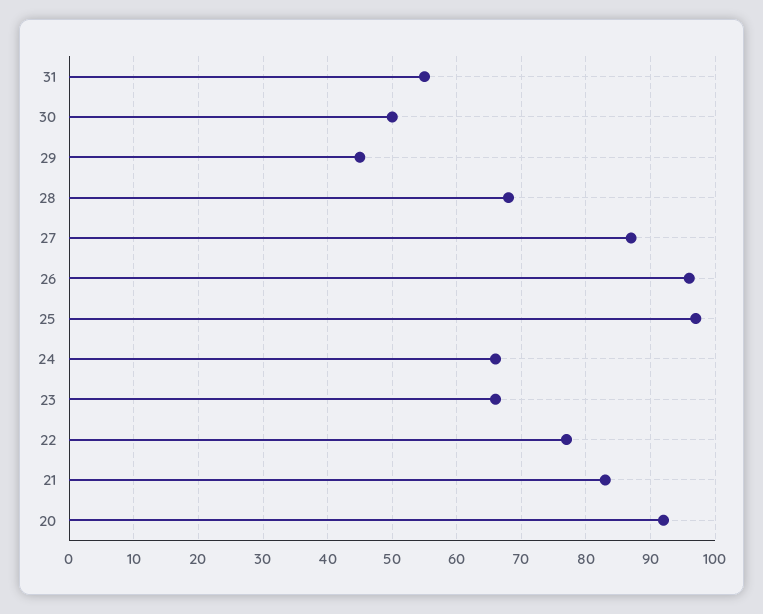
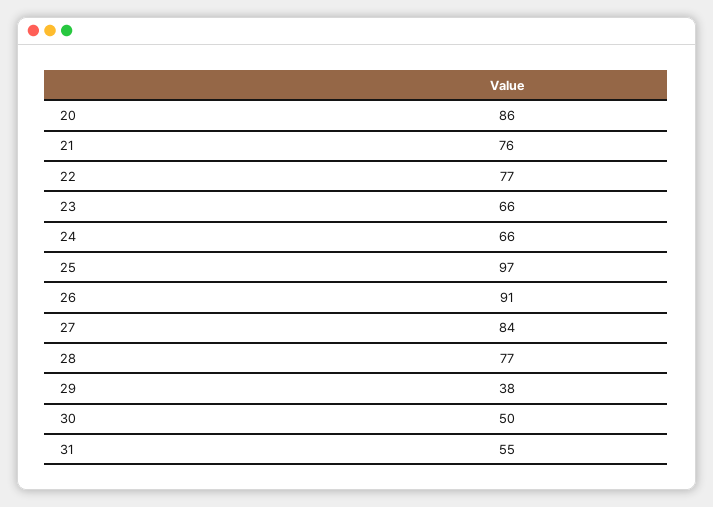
29: 45 -> 38
28: 68 -> 77
27: 87 -> 84
26: 96 -> 91
21: 83 -> 76
20: 92 -> 86

